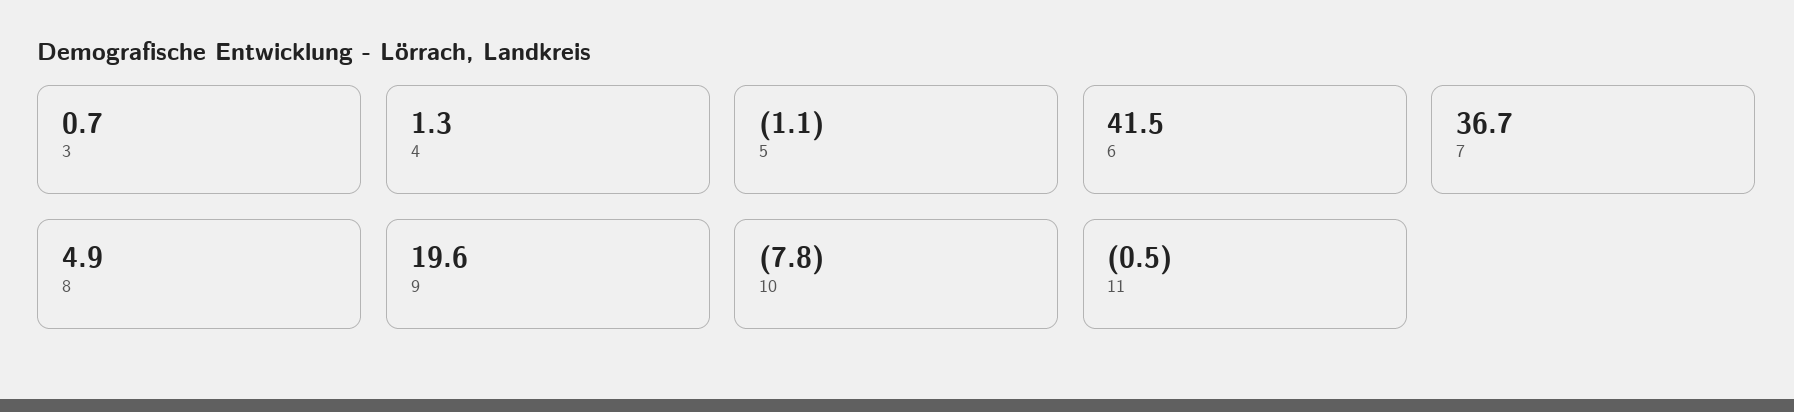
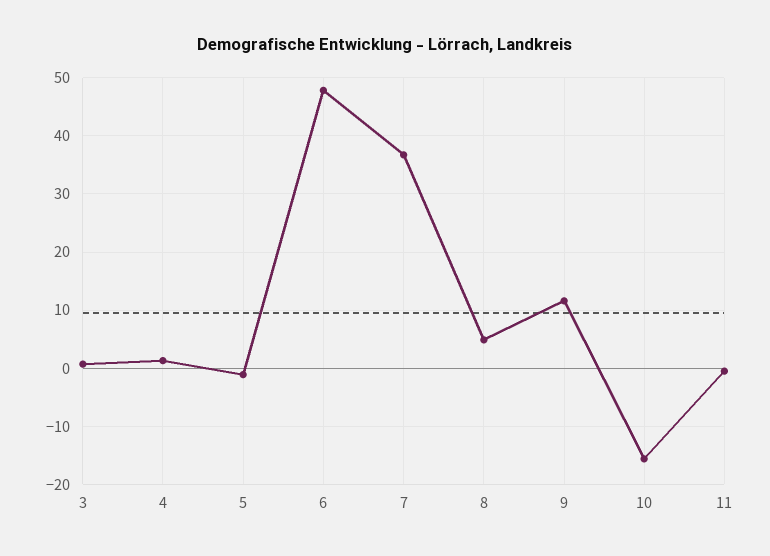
6: 41.5 -> 48
9: 19.6 -> 12
10: -7.8 -> -16

